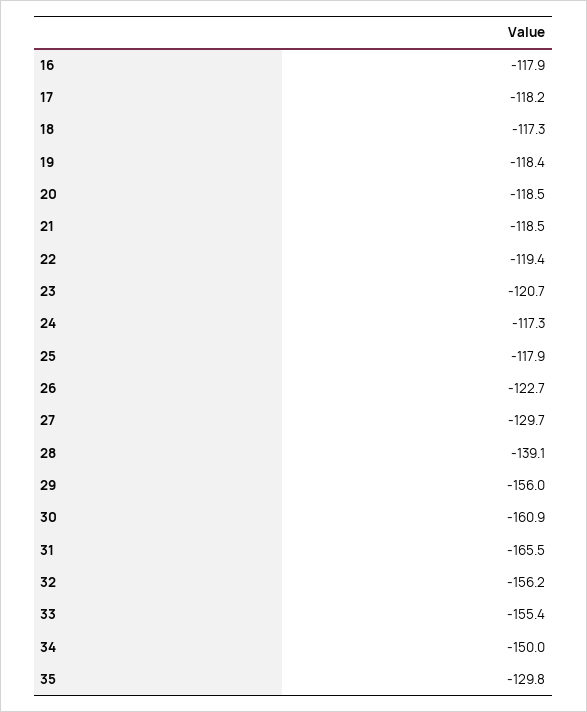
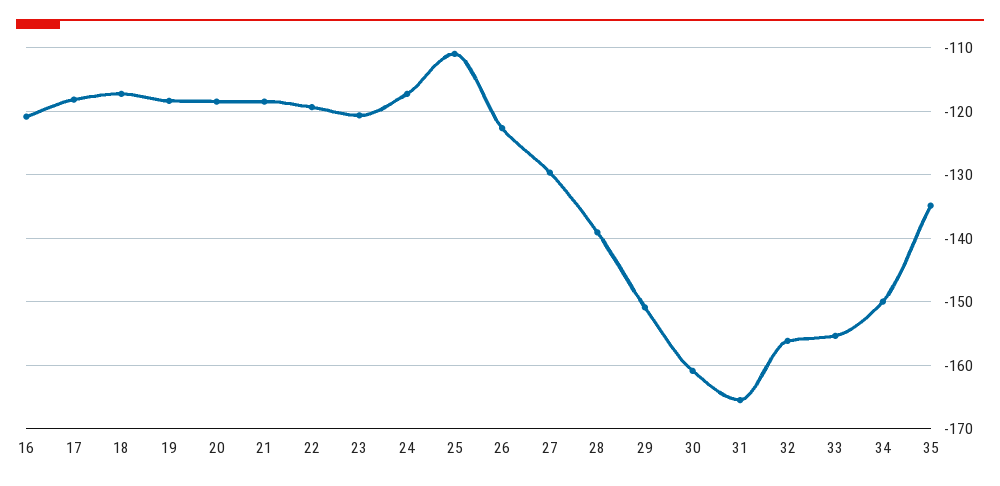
16: -117.9 -> -121
25: -117.9 -> -111
29: -156 -> -151
35: -129.8 -> -135

